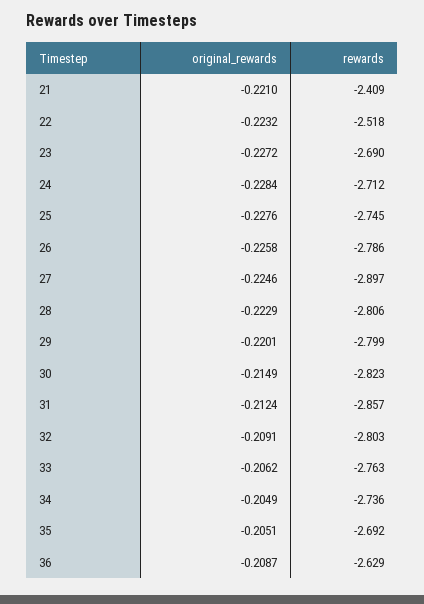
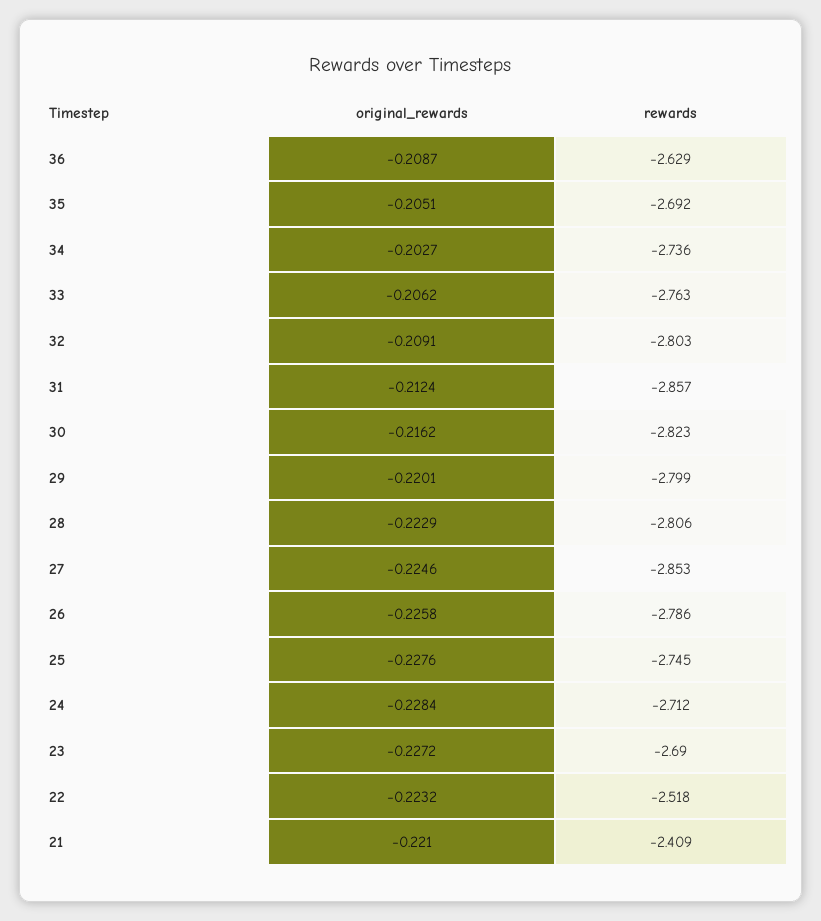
rewards, 27: -2.897 -> -2.853
original_rewards, 30: -0.2149 -> -0.2162
original_rewards, 34: -0.2049 -> -0.2027

